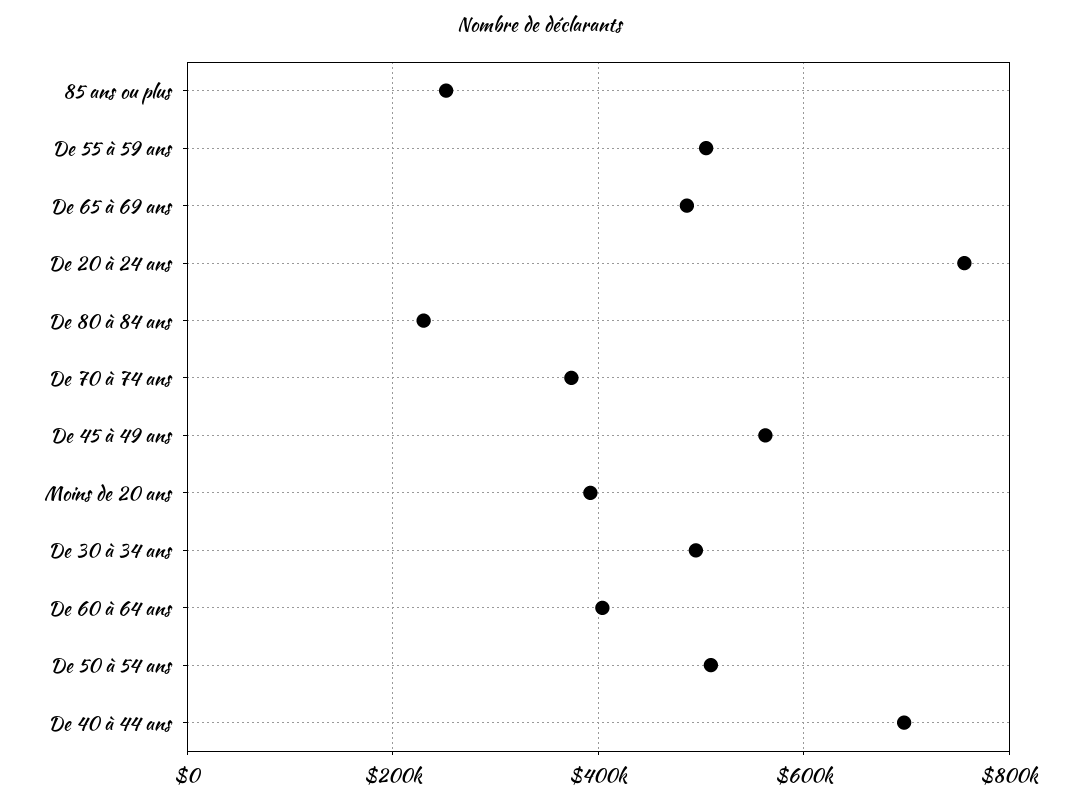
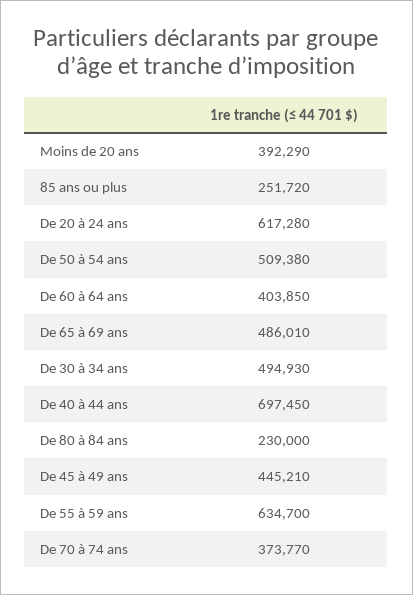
De 55 à 59 ans: 500000 -> 634700
De 20 à 24 ans: 760000 -> 617280
De 45 à 49 ans: 560000 -> 445210

